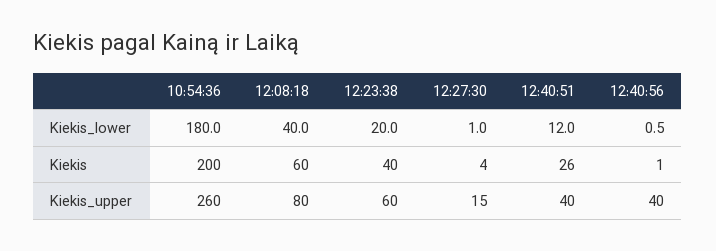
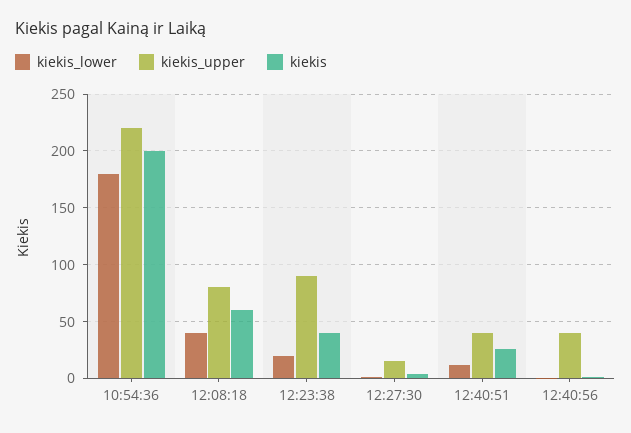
Kiekis_upper, 10:54:36: 260 -> 220
Kiekis_upper, 12:23:38: 60 -> 90

